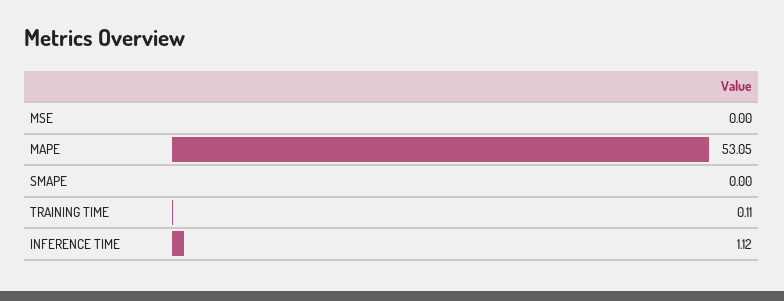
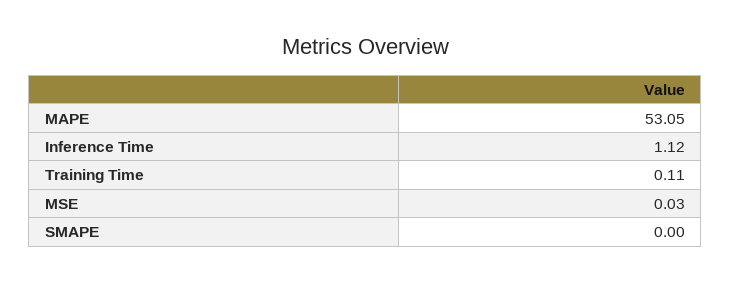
MSE: 0 -> 0.03

